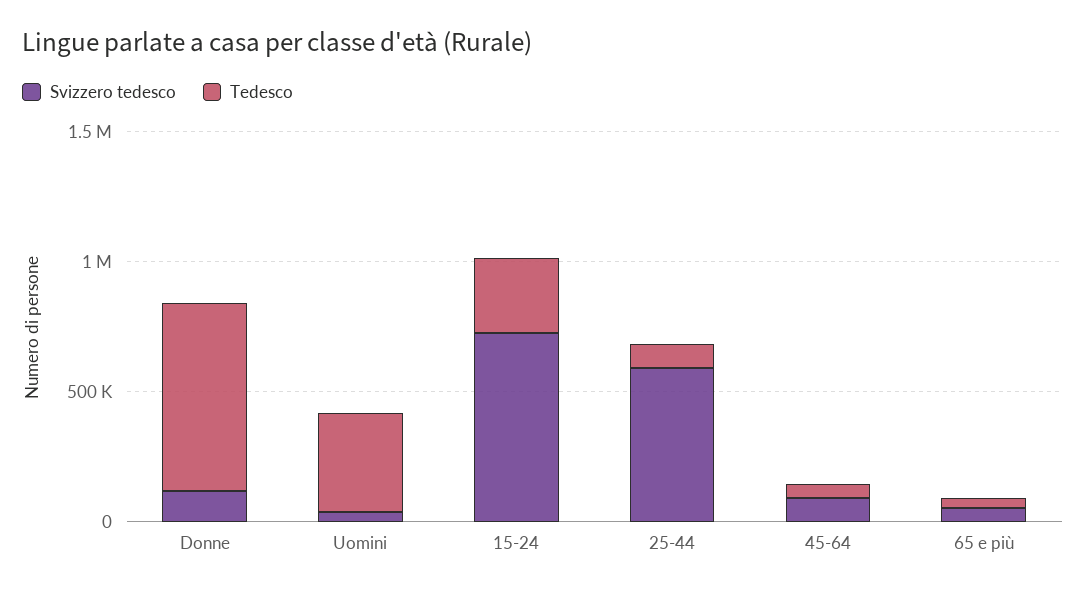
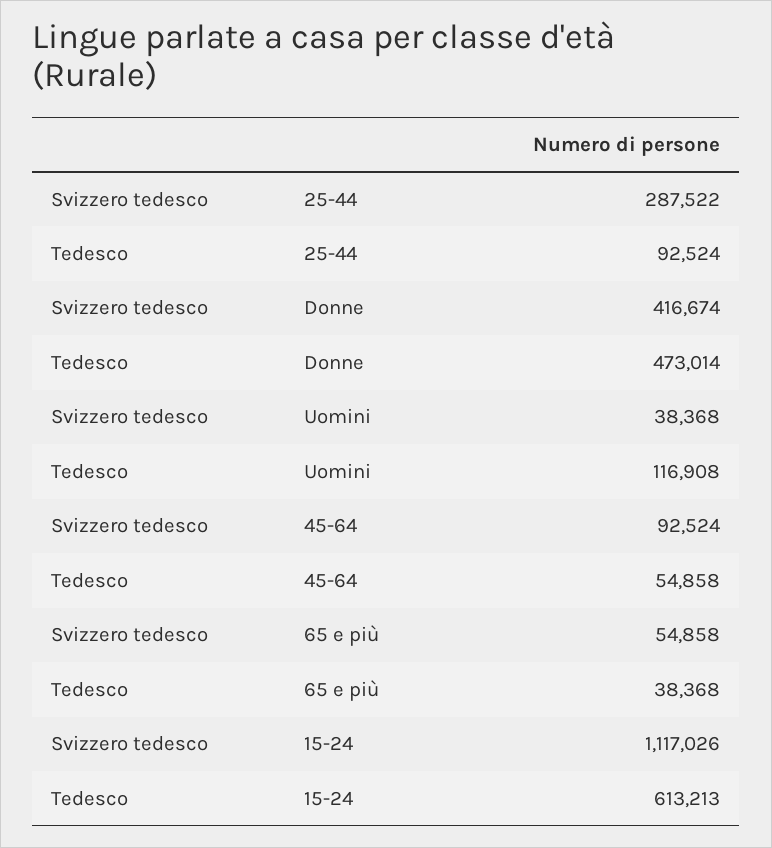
Svizzero tedesco, Donne: 100000 -> 416674
Tedesco, Donne: 700000 -> 473014
Tedesco, Uomini: 400000 -> 116908
Svizzero tedesco, 15-24: 700000 -> 1117026
Tedesco, 15-24: 300000 -> 613213
Svizzero tedesco, 25-44: 600000 -> 287522

